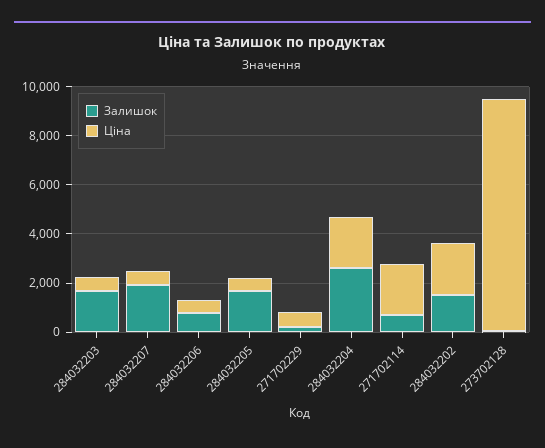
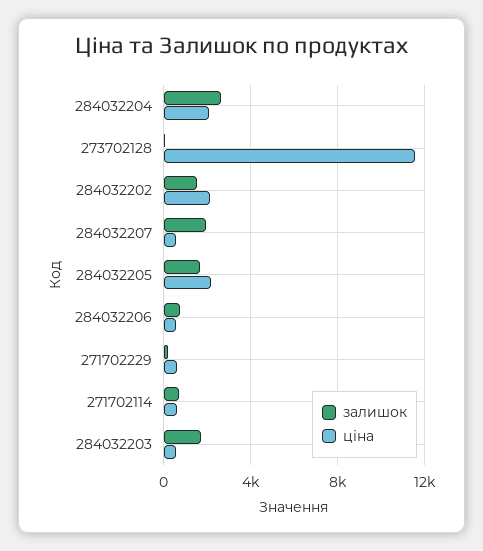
Ціна, 284032205: 500 -> 2000
Ціна, 271702114: 2000 -> 500
Ціна, 273702128: 9500 -> 11500

